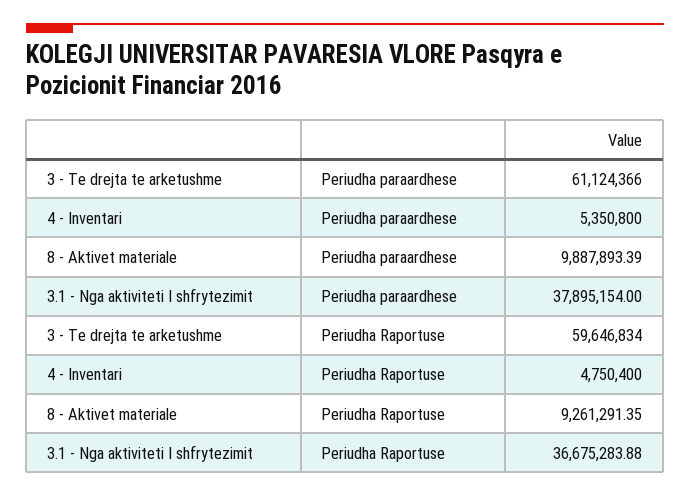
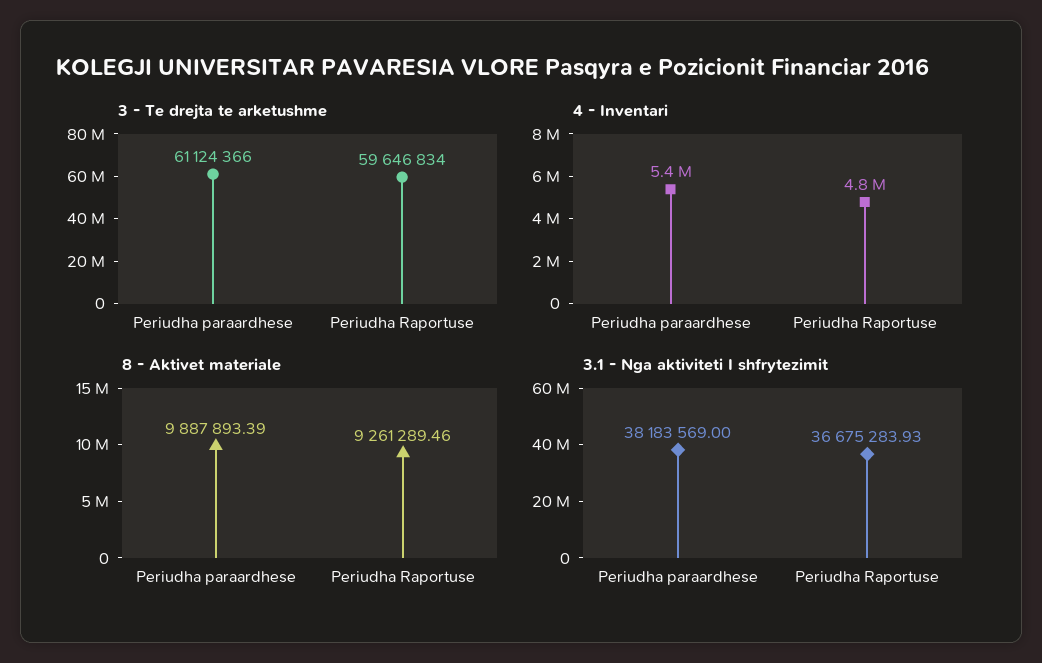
3.1 - Nga aktiviteti I shfrytezimit, Periudha paraardhese: 37895154 -> 38183569
8 - Aktivet materiale, Periudha Raportuse: 9261291.35 -> 9261289.46
3.1 - Nga aktiviteti I shfrytezimit, Periudha Raportuse: 36675283.88 -> 36675283.93

